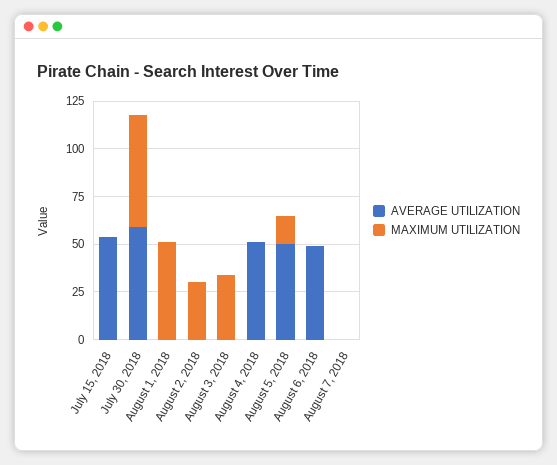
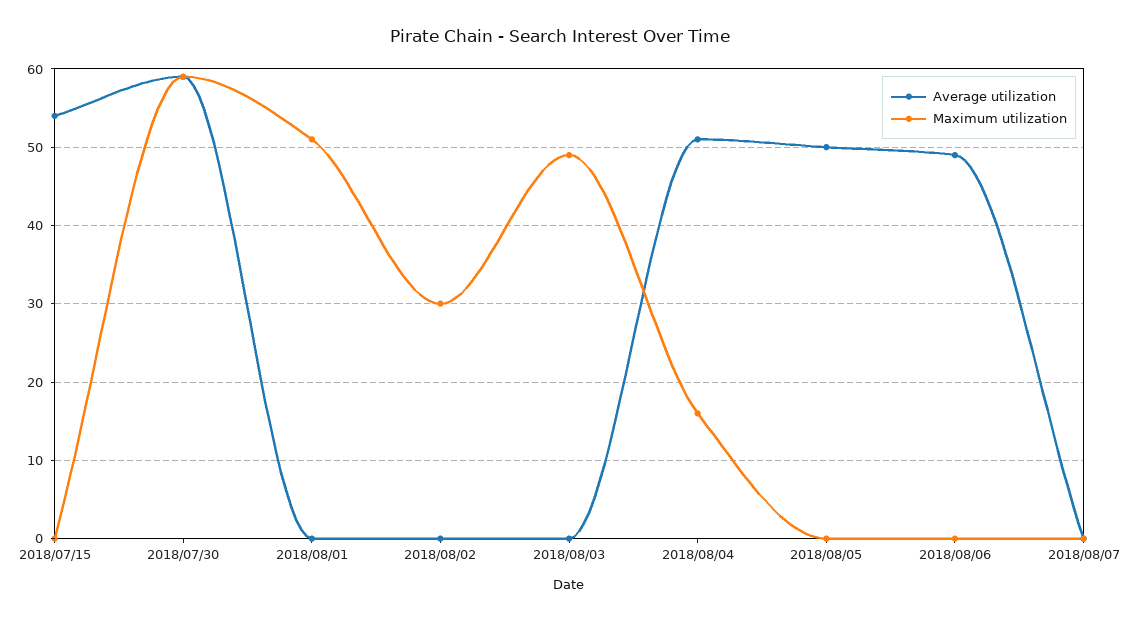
MAXIMUM UTILIZATION, August 3, 2018: 35 -> 49
MAXIMUM UTILIZATION, August 4, 2018: 0 -> 16
MAXIMUM UTILIZATION, August 5, 2018: 15 -> 0

